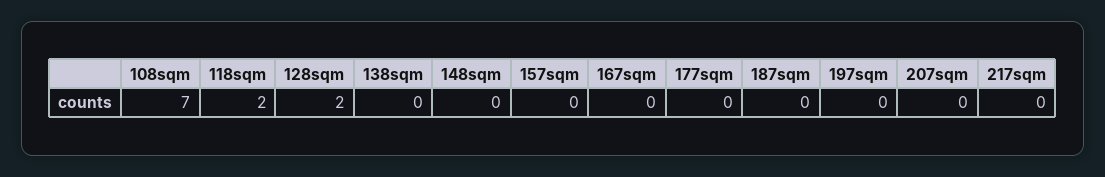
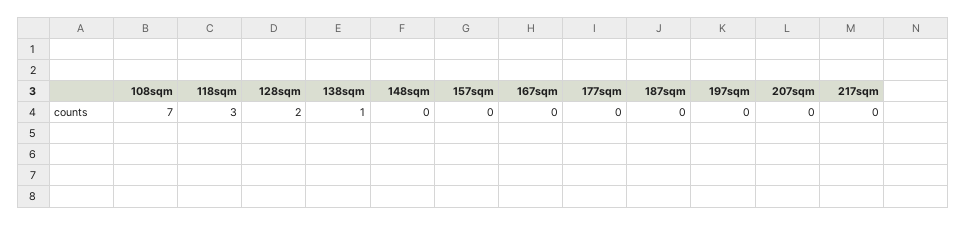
118sqm: 2 -> 3
138sqm: 0 -> 1

